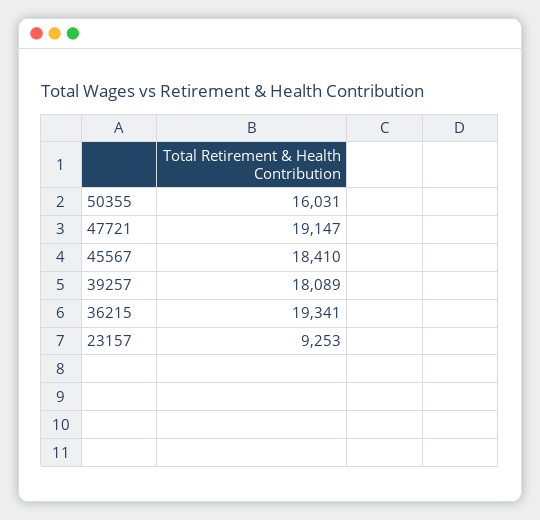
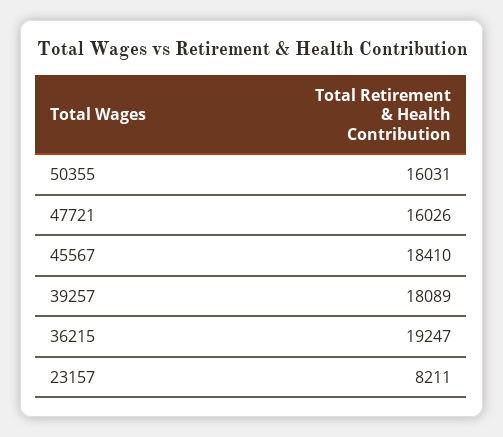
47721: 19147 -> 16026
36215: 19341 -> 19247
23157: 9253 -> 8211

